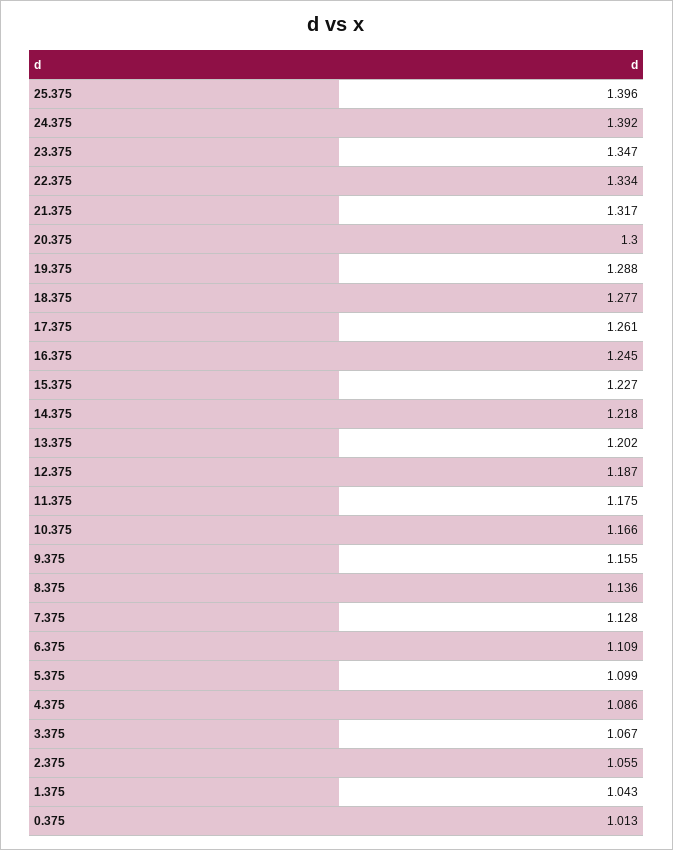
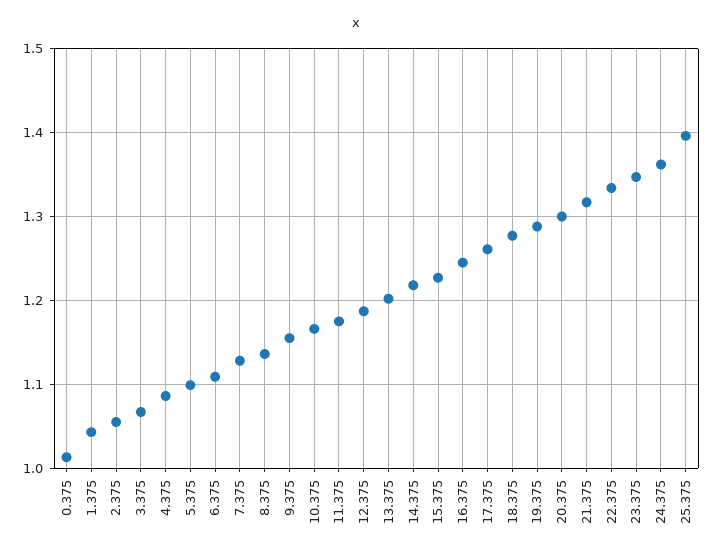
24.375: 1.392 -> 1.36

